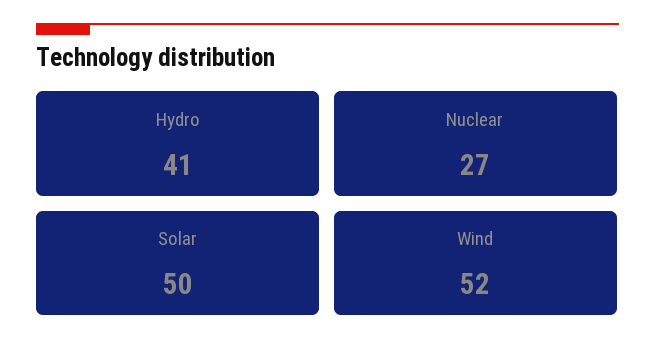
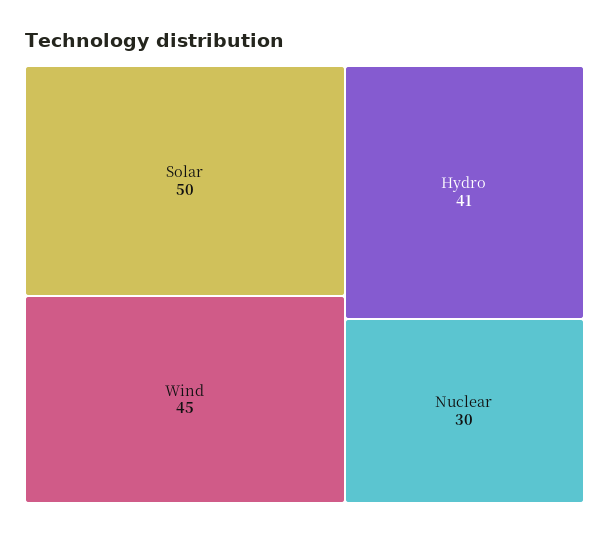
Nuclear: 27 -> 30
Wind: 52 -> 45

